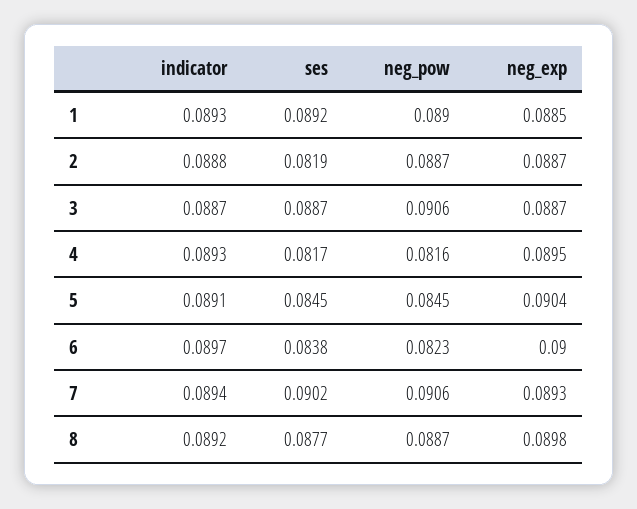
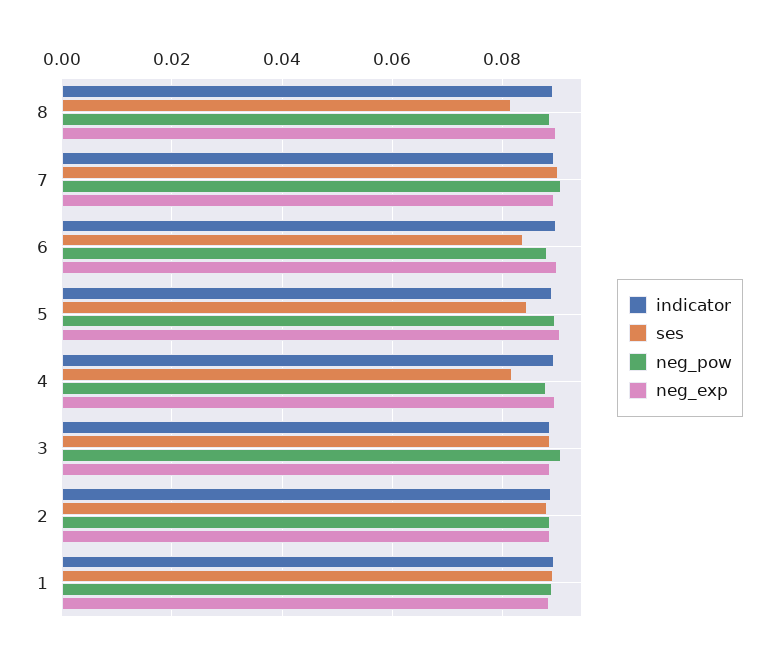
ses, 2: 0.0819 -> 0.088
neg_pow, 4: 0.0816 -> 0.088
neg_pow, 5: 0.0845 -> 0.09
neg_pow, 6: 0.0823 -> 0.088
ses, 8: 0.0877 -> 0.082

